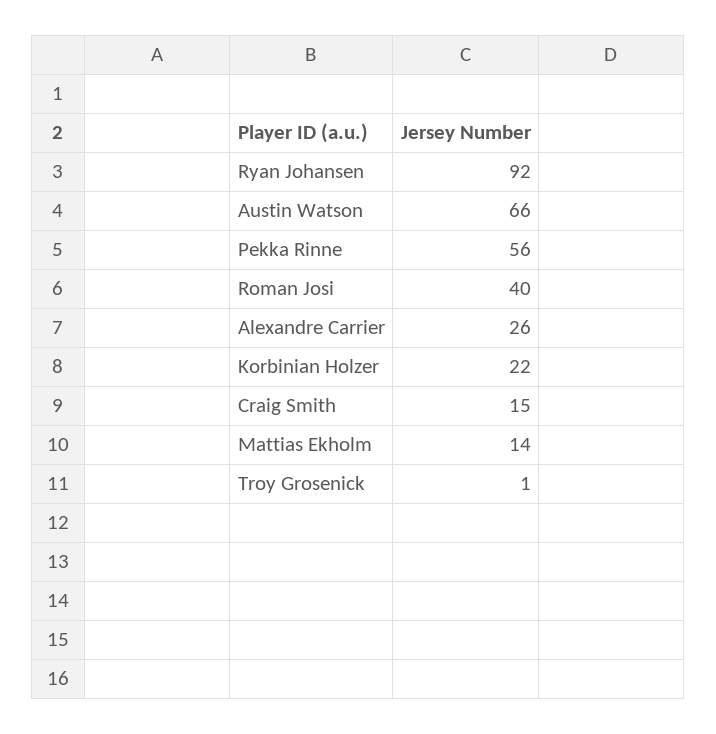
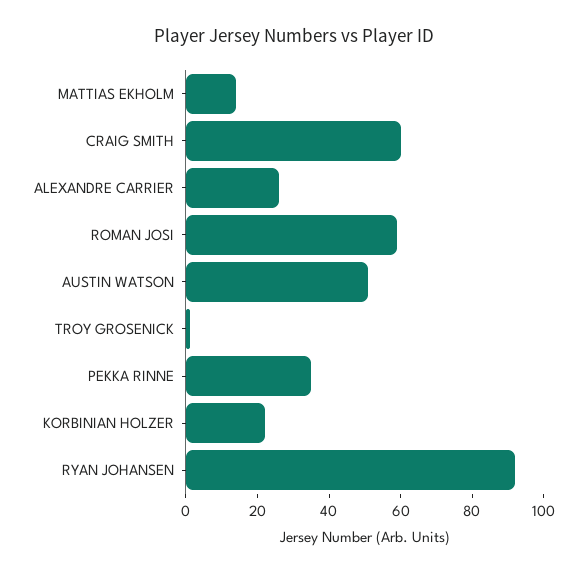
Austin Watson: 66 -> 50
Pekka Rinne: 56 -> 35
Roman Josi: 40 -> 60
Craig Smith: 15 -> 60

